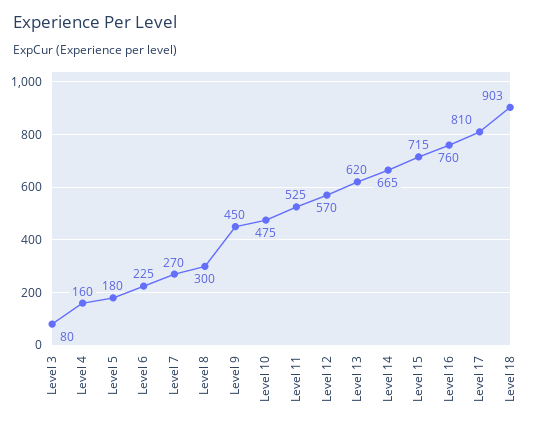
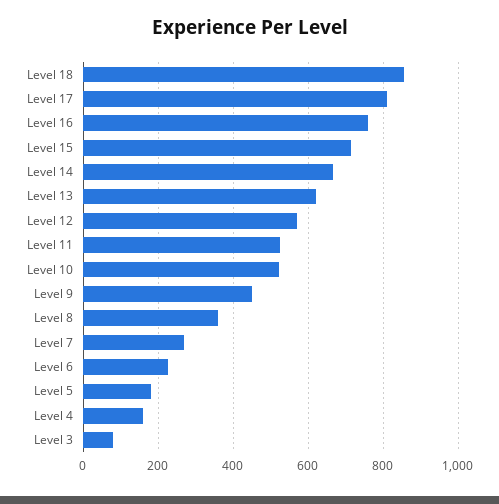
Level 8: 300 -> 360
Level 10: 475 -> 520
Level 18: 903 -> 860

